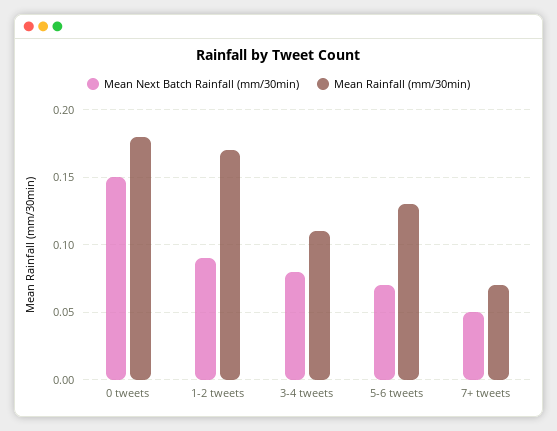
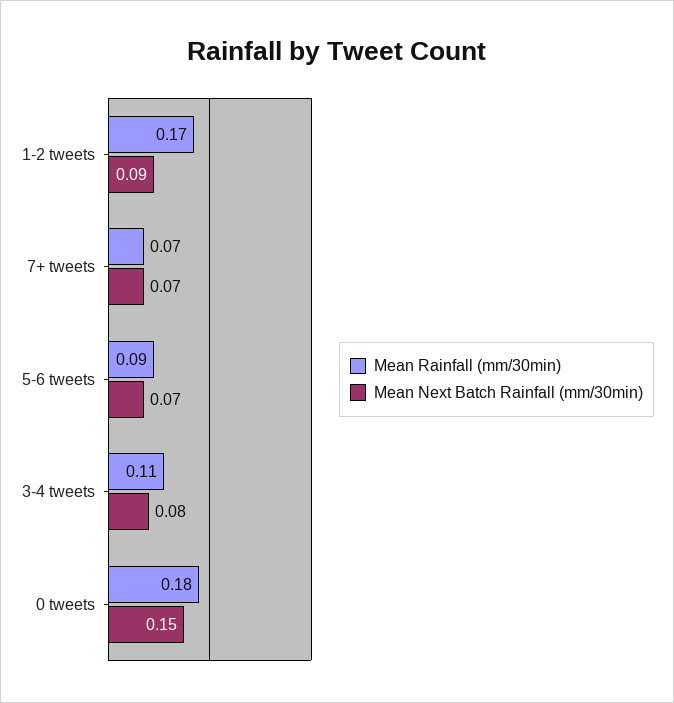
Mean Rainfall (mm/30min), 5-6 tweets: 0.13 -> 0.09
Mean Next Batch Rainfall (mm/30min), 7+ tweets: 0.05 -> 0.07

